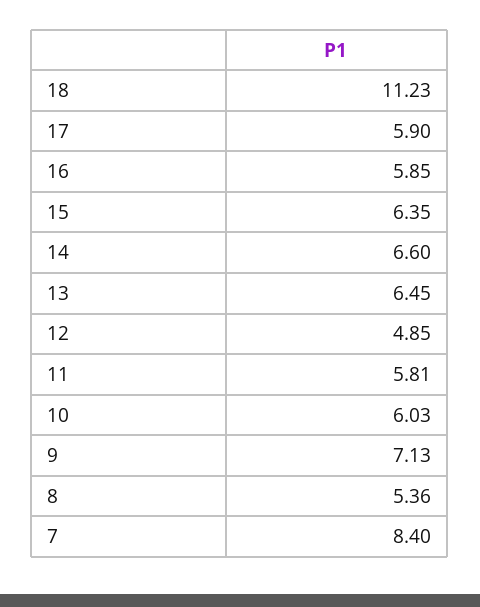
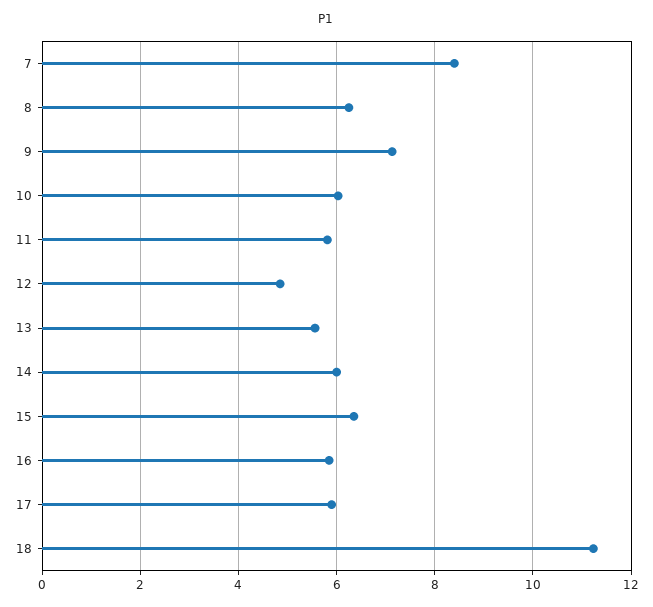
14: 6.6 -> 6
13: 6.45 -> 5.6
8: 5.36 -> 6.2

